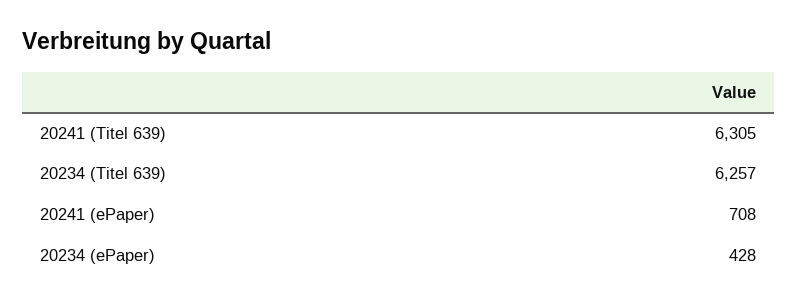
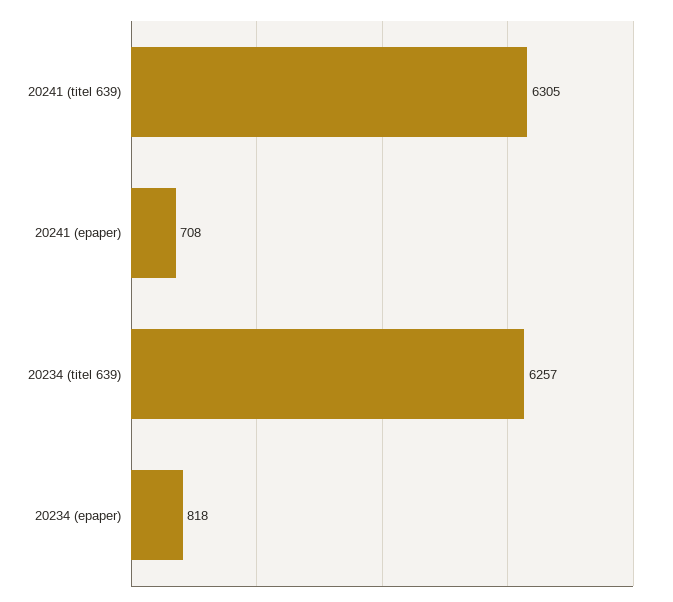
20234 (ePaper): 428 -> 818

